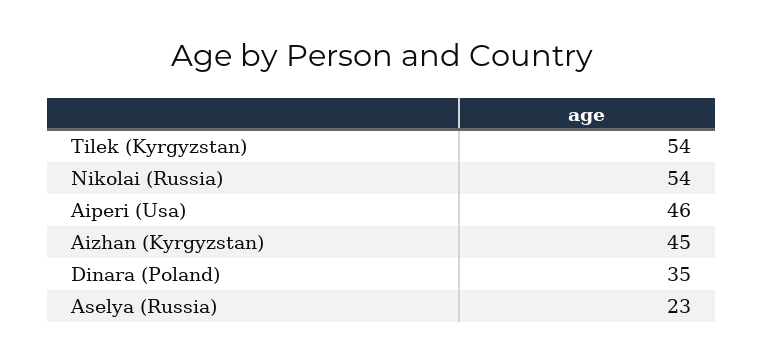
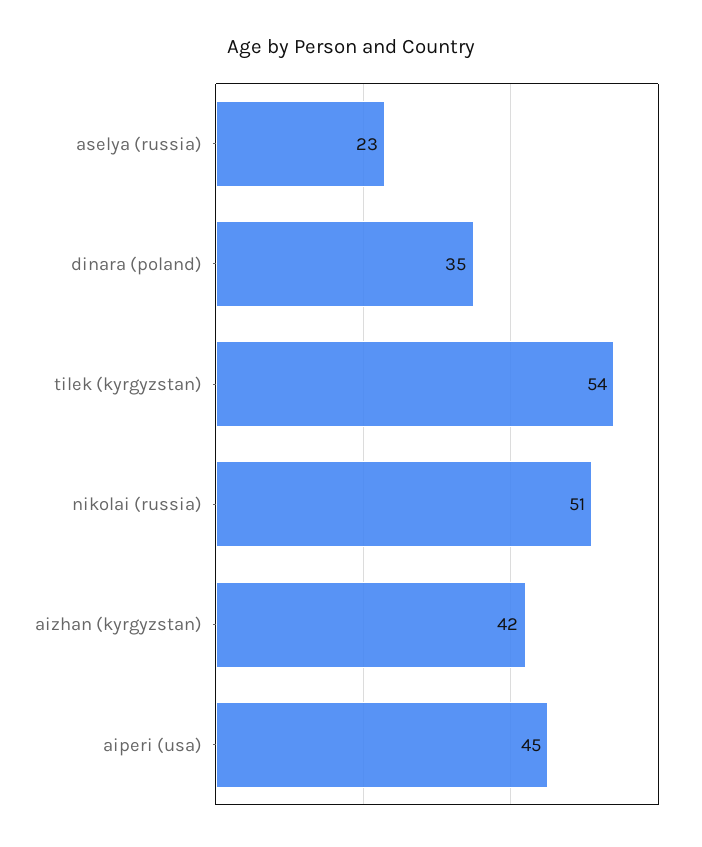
Nikolai (Russia): 54 -> 51
Aiperi (Usa): 46 -> 45
Aizhan (Kyrgyzstan): 45 -> 42

